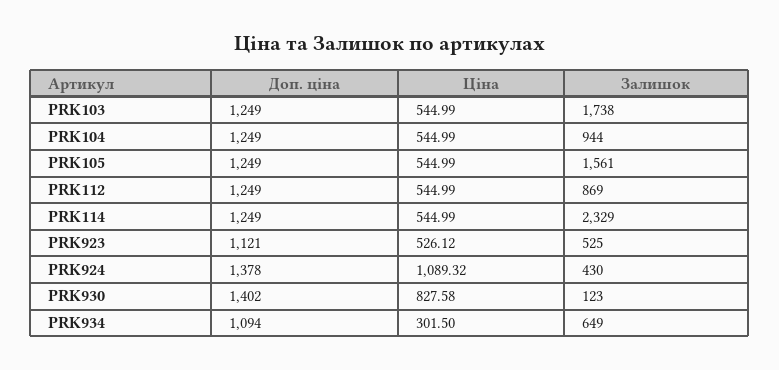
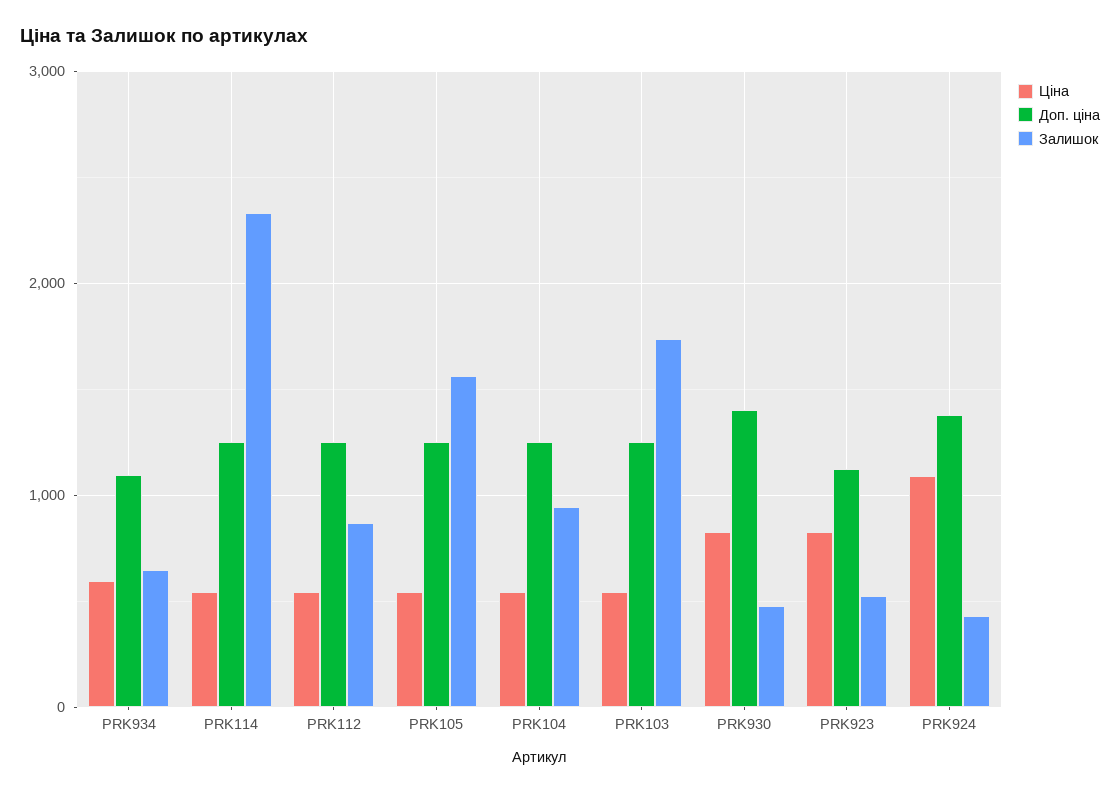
Ціна, PRK923: 526.12 -> 800
Залишок, PRK930: 123 -> 500
Ціна, PRK934: 301.5 -> 600

